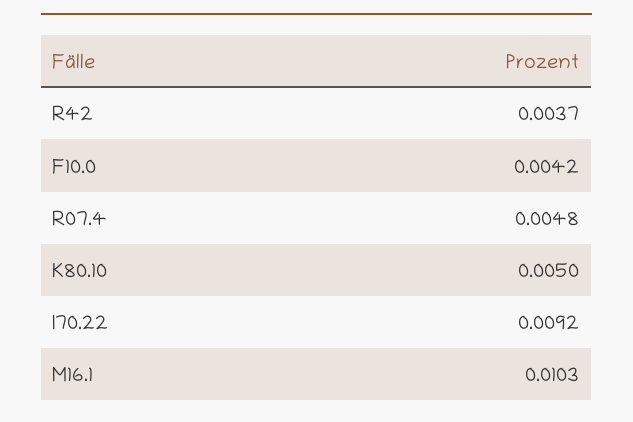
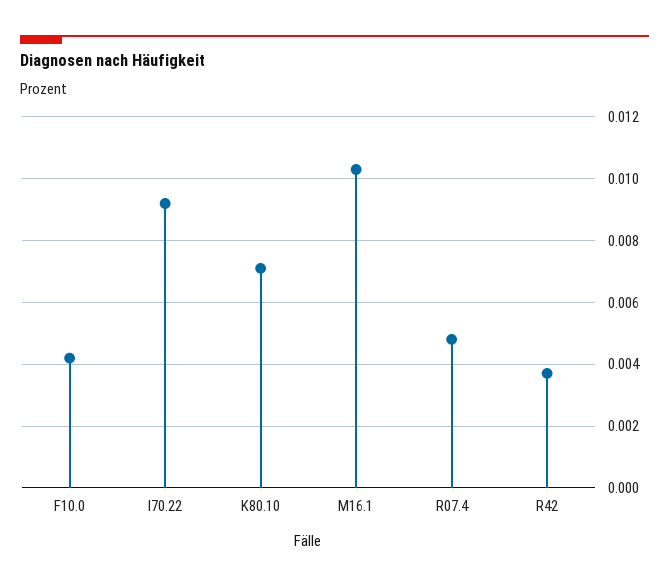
K80.10: 0.005 -> 0.007

